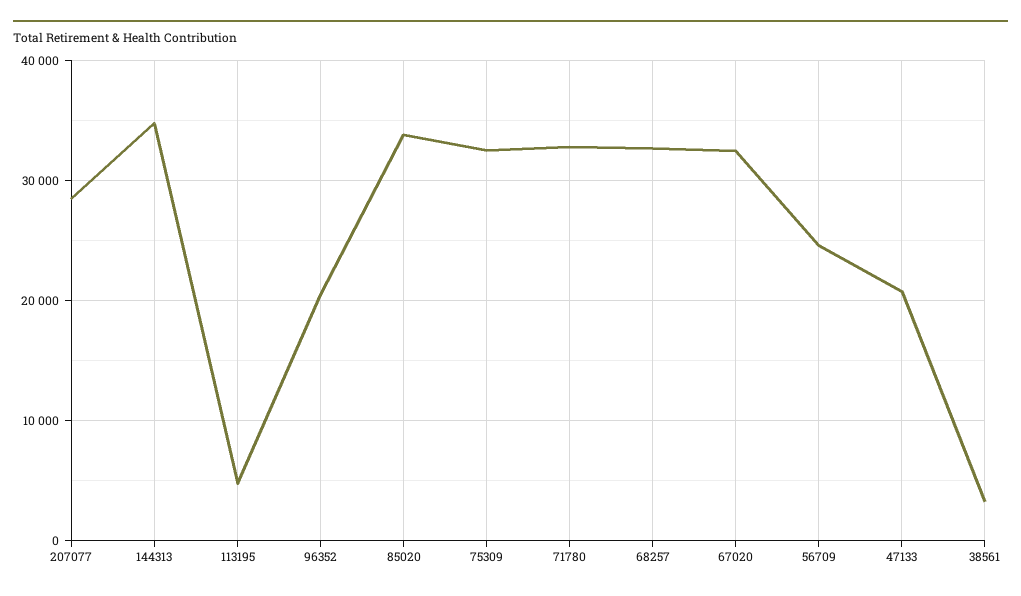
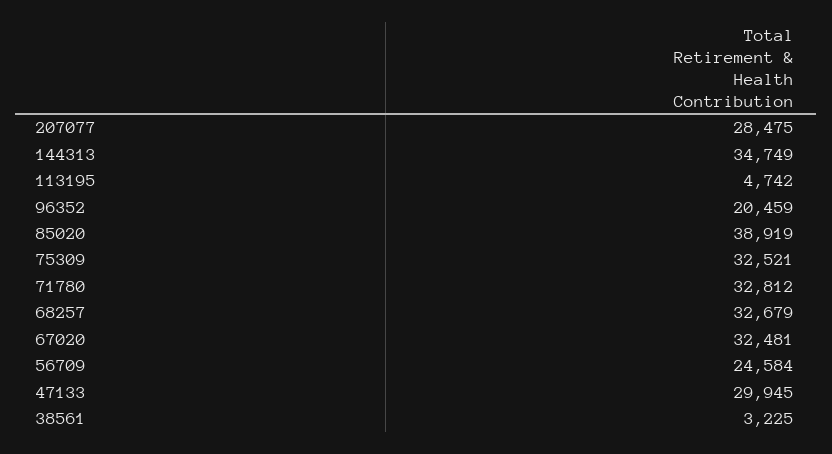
85020: 34000 -> 38919
47133: 21000 -> 29945

